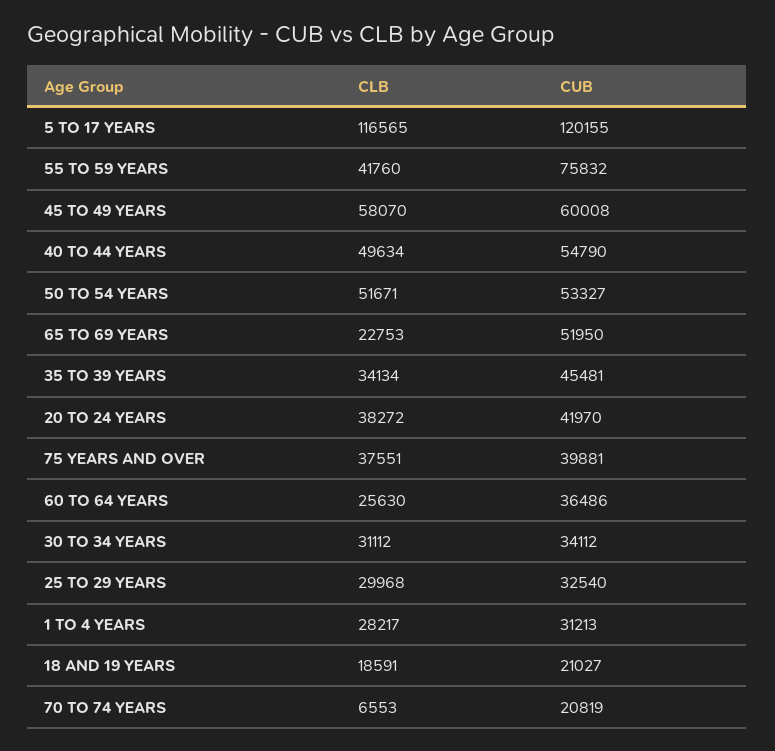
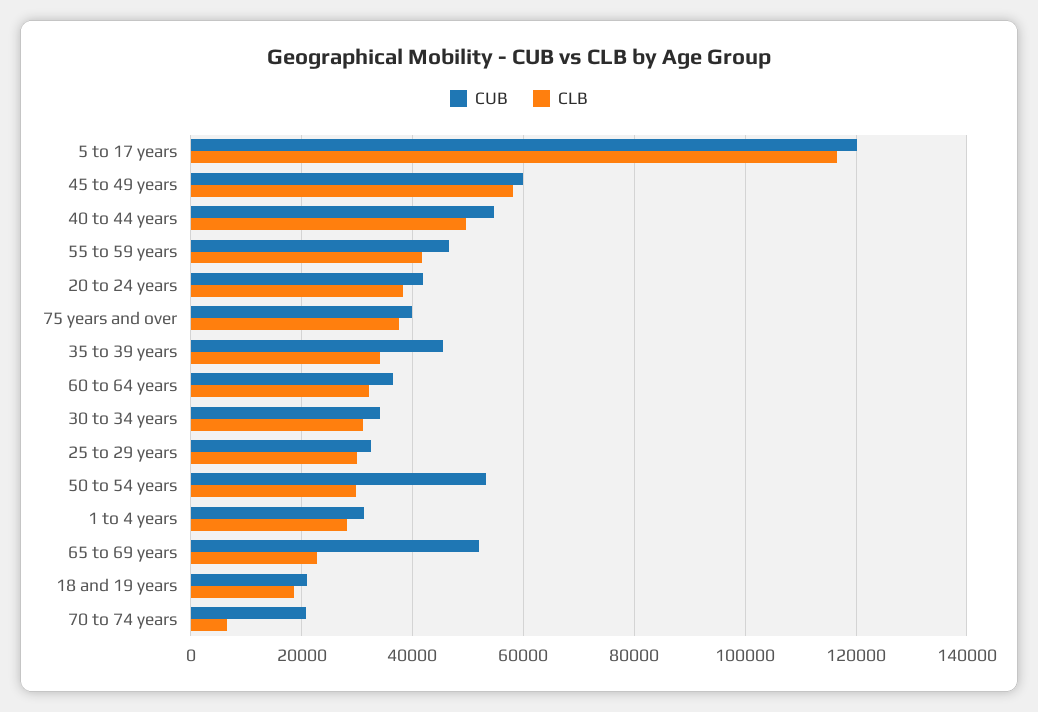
CUB, 55 TO 59 YEARS: 75832 -> 46000
CLB, 50 TO 54 YEARS: 51671 -> 30000
CLB, 60 TO 64 YEARS: 25630 -> 32000

